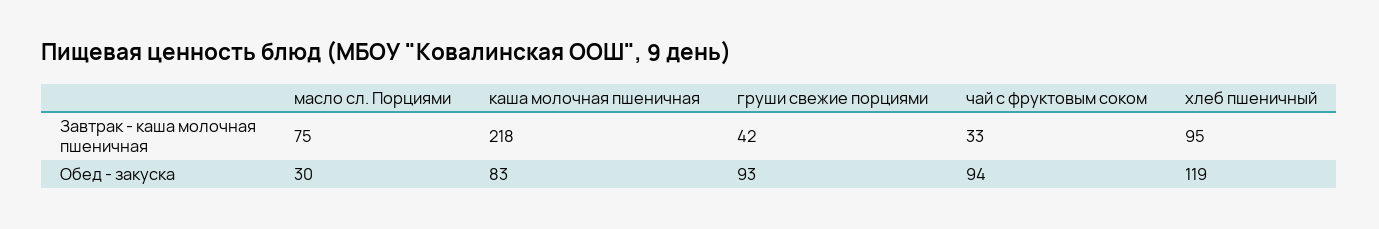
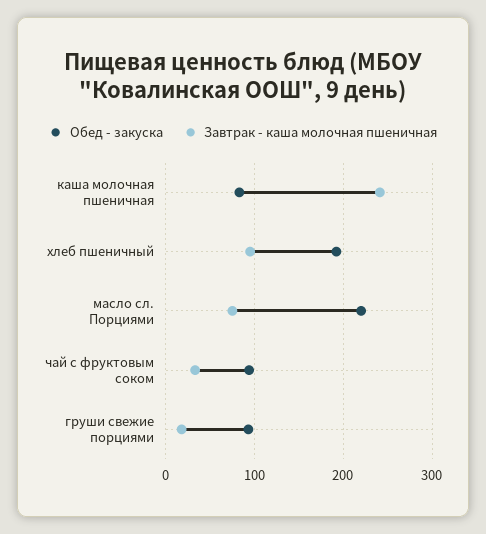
Завтрак - каша молочная пшеничная, каша молочная пшеничная: 218 -> 240
Завтрак - каша молочная пшеничная, груши свежие порциями: 42 -> 20
Обед - закуска, масло сл. Порциями: 30 -> 220
Обед - закуска, хлеб пшеничный: 119 -> 190

